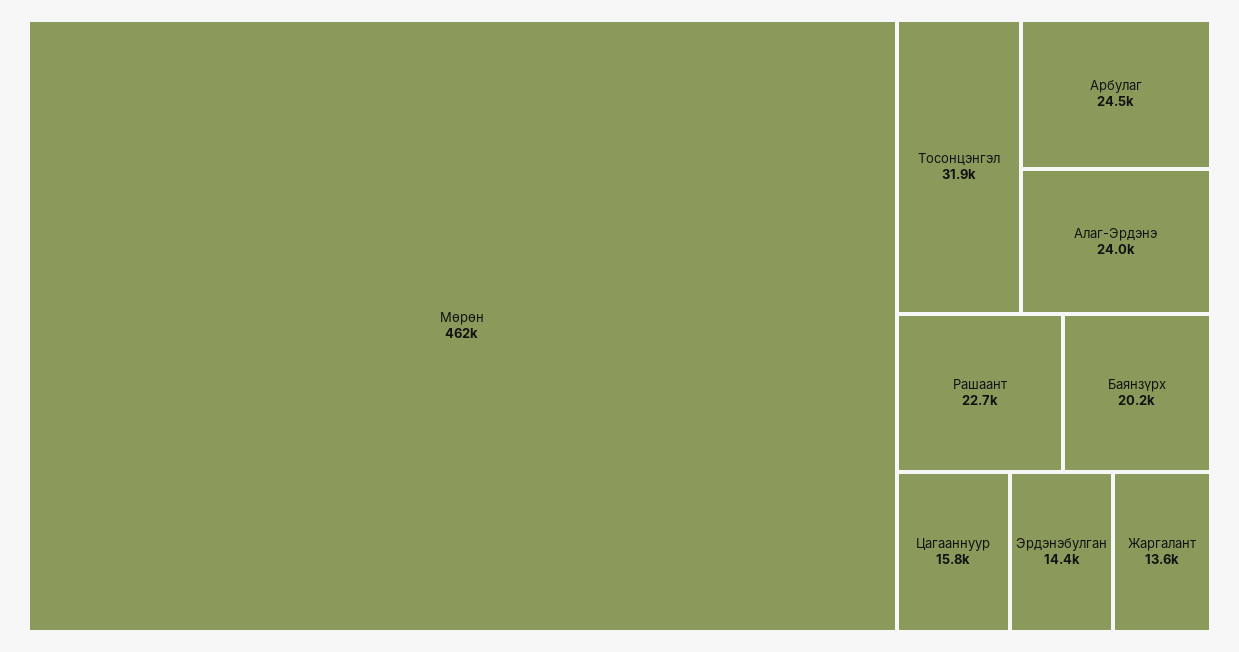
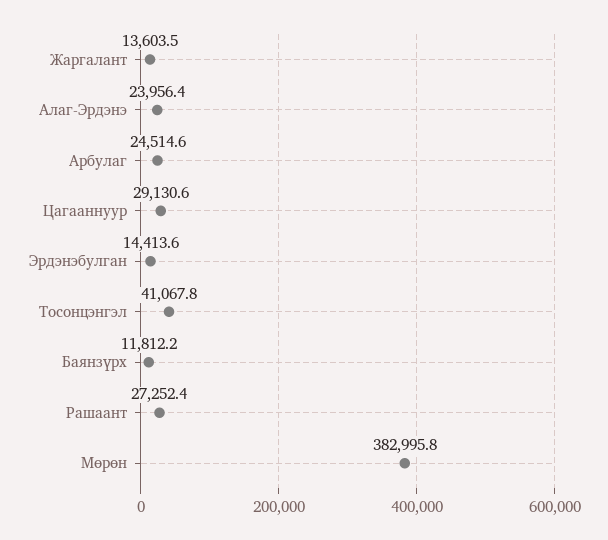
Мөрөн: 462000 -> 382995.8
Тосонцэнгэл: 31900 -> 41067.8
Рашаант: 22700 -> 27252.4
Баянзүрх: 20200 -> 11812.2
Цагааннуур: 15800 -> 29130.6

